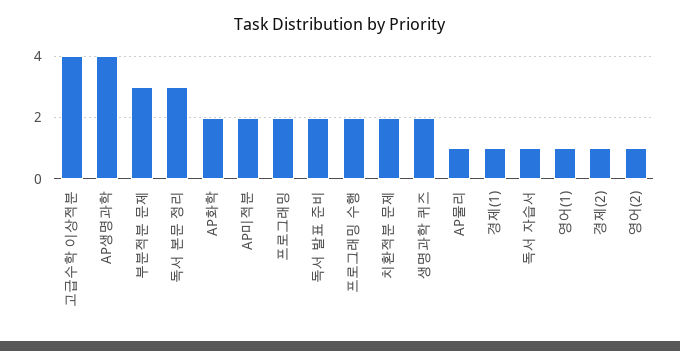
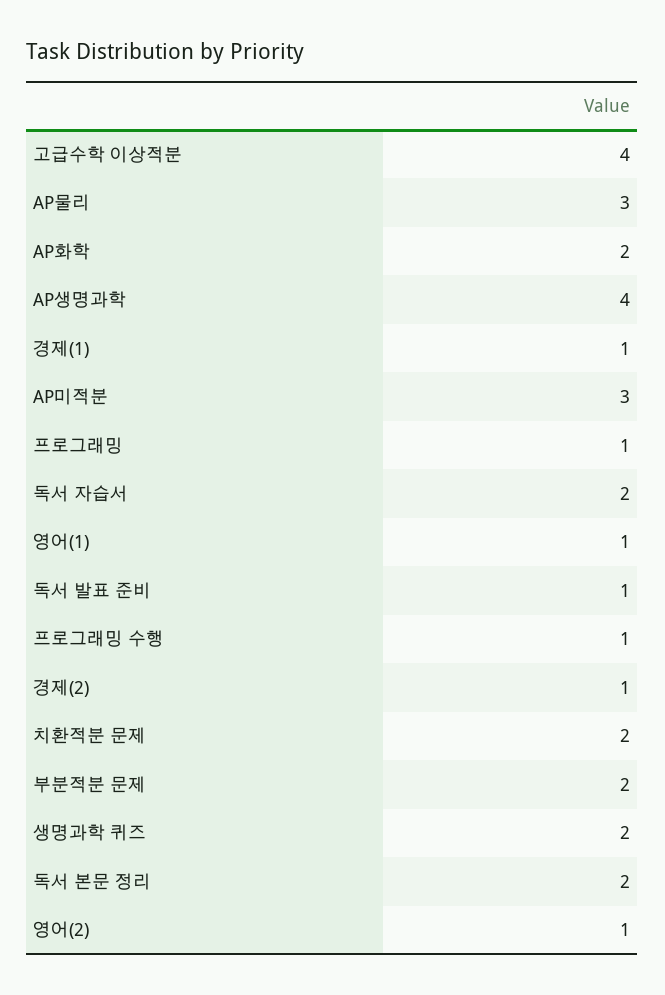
부분적분 문제: 3 -> 2
독서 본문 정리: 3 -> 2
AP미적분: 2 -> 3
프로그래밍: 2 -> 1
독서 발표 준비: 2 -> 1
프로그래밍 수행: 2 -> 1
AP물리: 1 -> 3
독서 자습서: 1 -> 2

